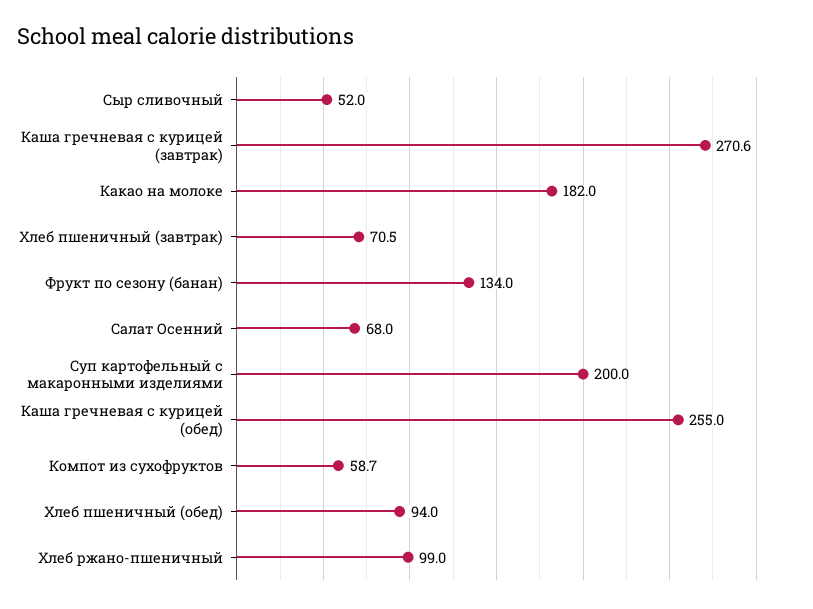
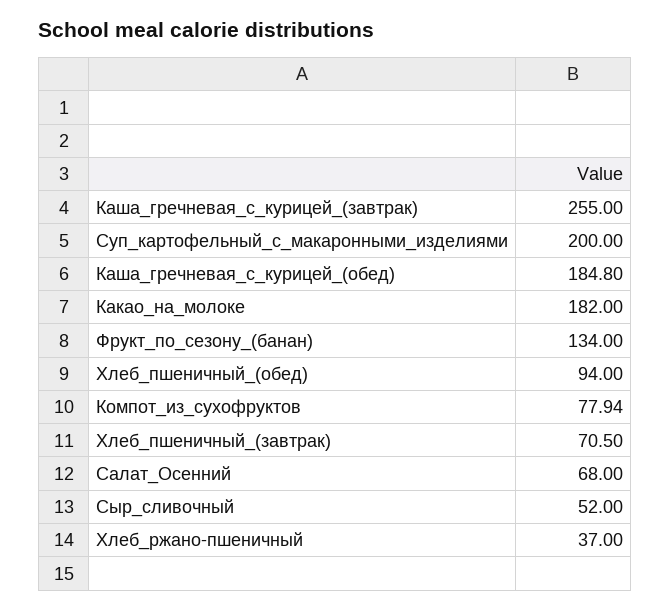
Каша гречневая с курицей (завтрак): 270.6 -> 255
Каша гречневая с курицей (обед): 255 -> 184.8
Компот из сухофруктов: 58.7 -> 77.94
Хлеб ржано-пшеничный: 99 -> 37

